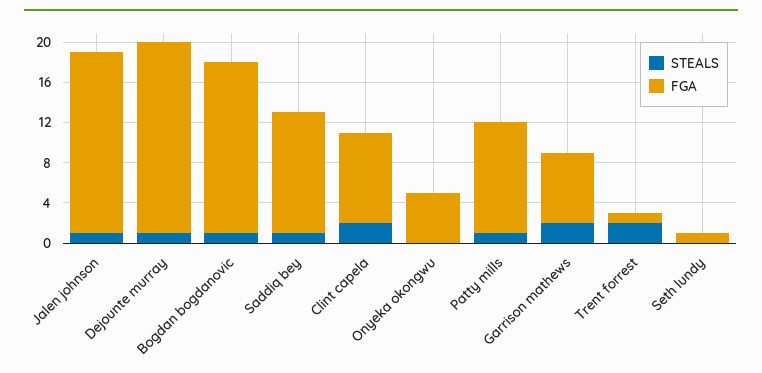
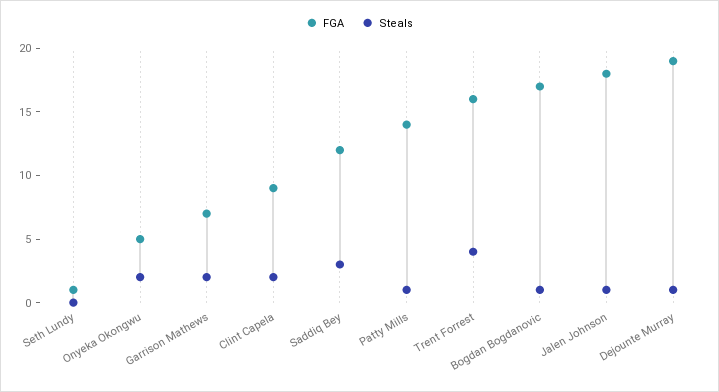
STEALS, Saddiq bey: 1 -> 3
STEALS, Onyeka okongwu: 0 -> 2
FGA, Patty mills: 11 -> 14
STEALS, Trent forrest: 2 -> 4
FGA, Trent forrest: 1 -> 16

